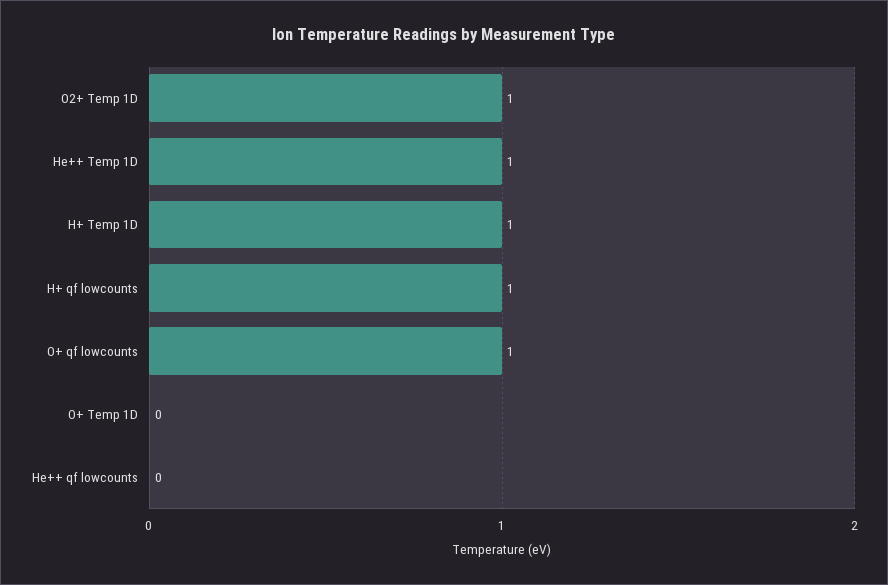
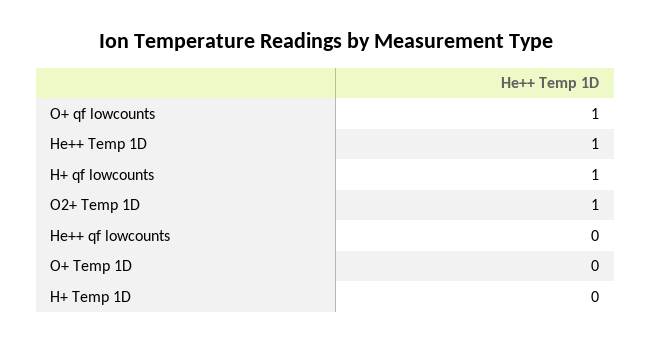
H+ Temp 1D: 1 -> 0

